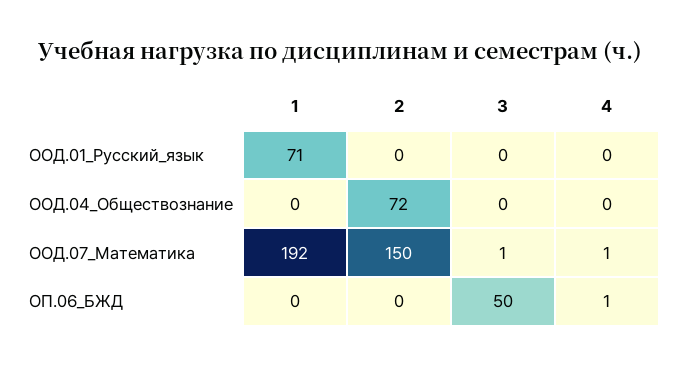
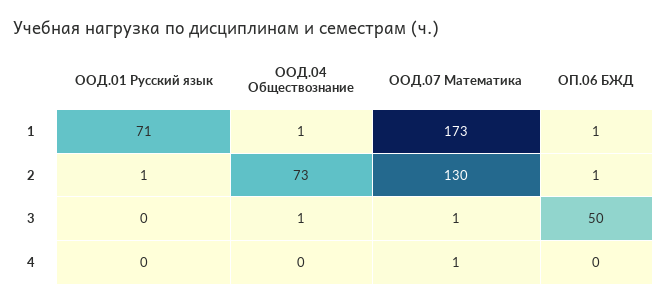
2, ООД.01_Русский_язык: 0 -> 1
1, ООД.04_Обществознание: 0 -> 1
2, ООД.04_Обществознание: 72 -> 73
3, ООД.04_Обществознание: 0 -> 1
1, ООД.07_Математика: 192 -> 173
2, ООД.07_Математика: 150 -> 130
1, ОП.06_БЖД: 0 -> 1
2, ОП.06_БЖД: 0 -> 1
4, ОП.06_БЖД: 1 -> 0

